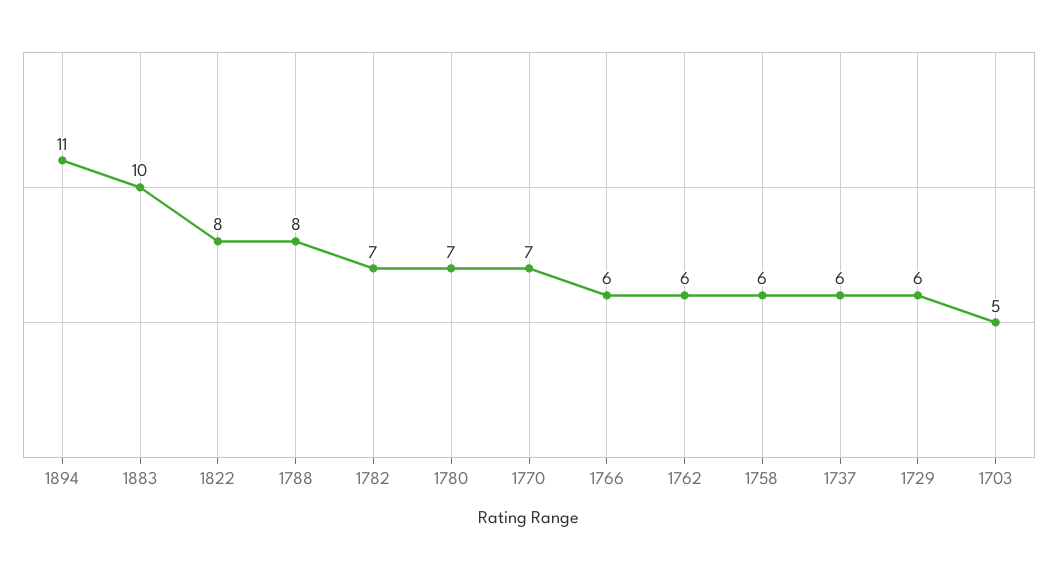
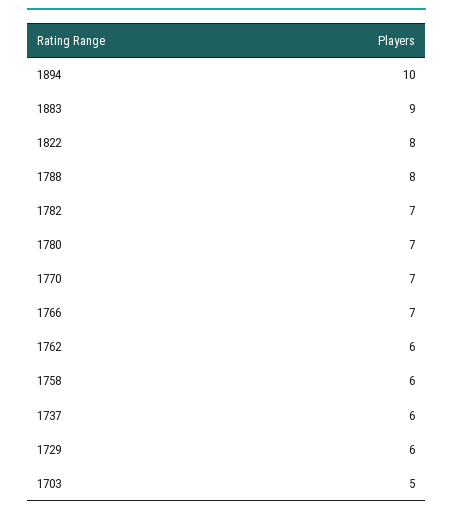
1894: 11 -> 10
1883: 10 -> 9
1766: 6 -> 7

